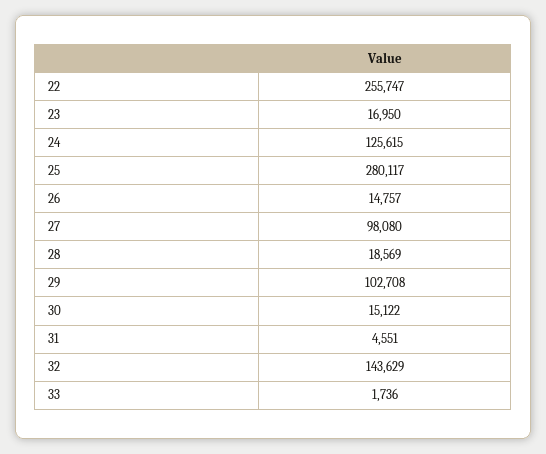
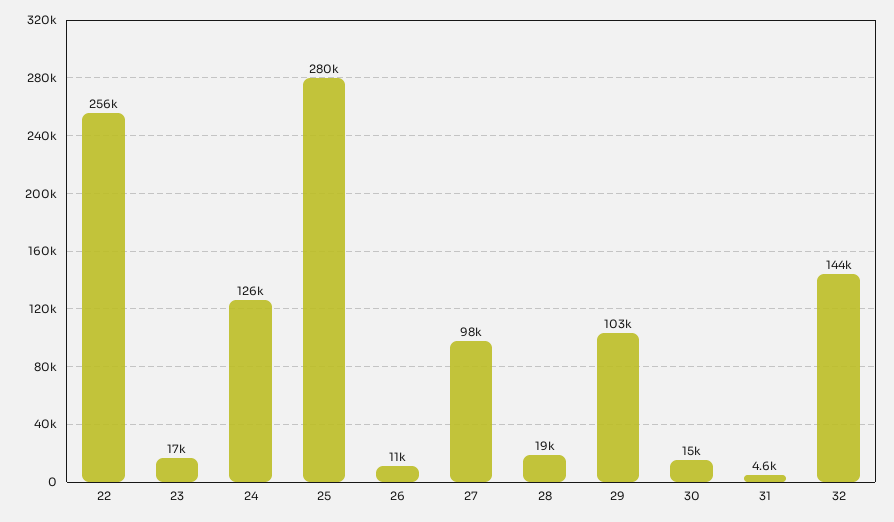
26: 14757 -> 11000
33: 1736 -> none

